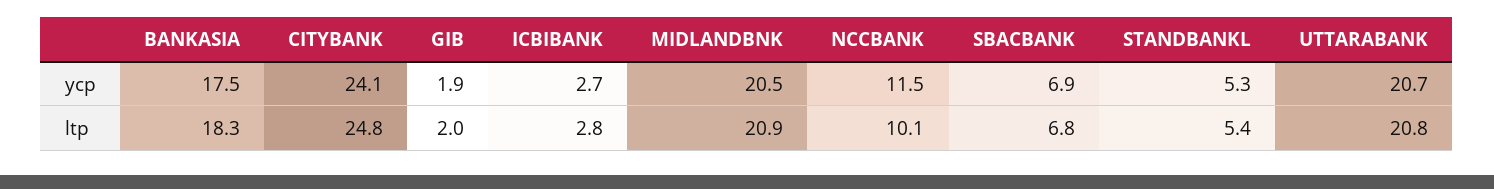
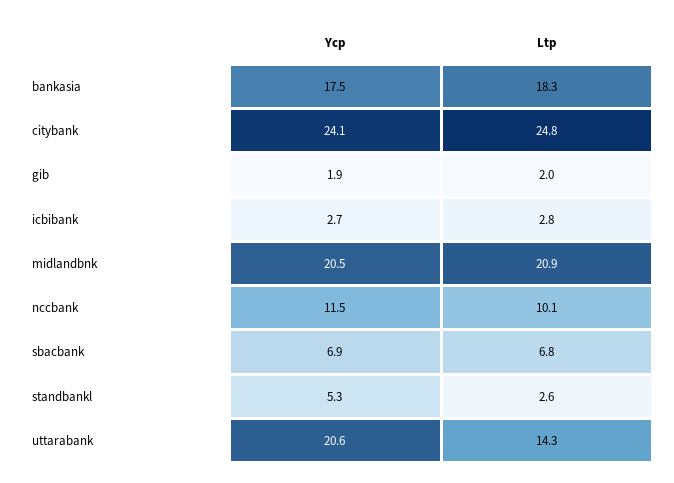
UTTARABANK, ycp: 20.7 -> 20.6
STANDBANKL, ltp: 5.4 -> 2.6
UTTARABANK, ltp: 20.8 -> 14.3

